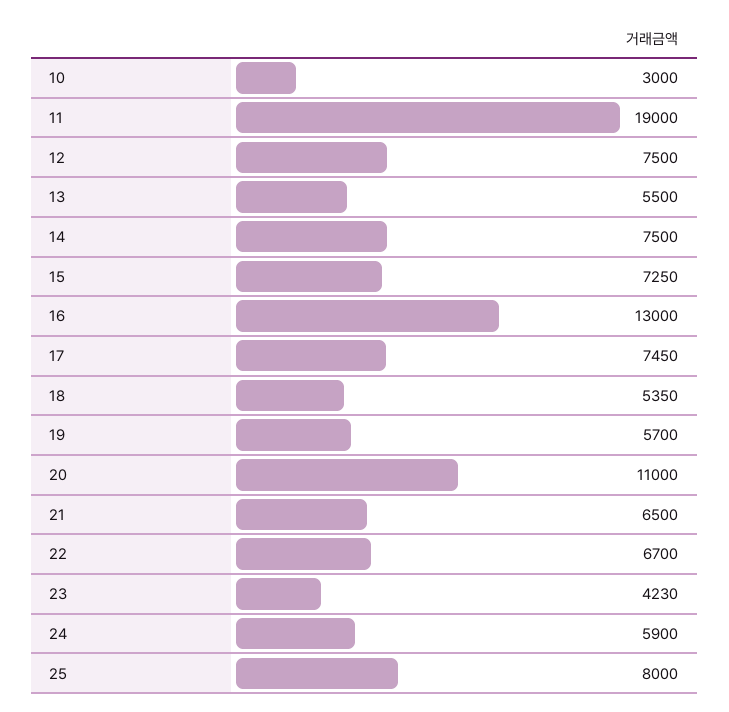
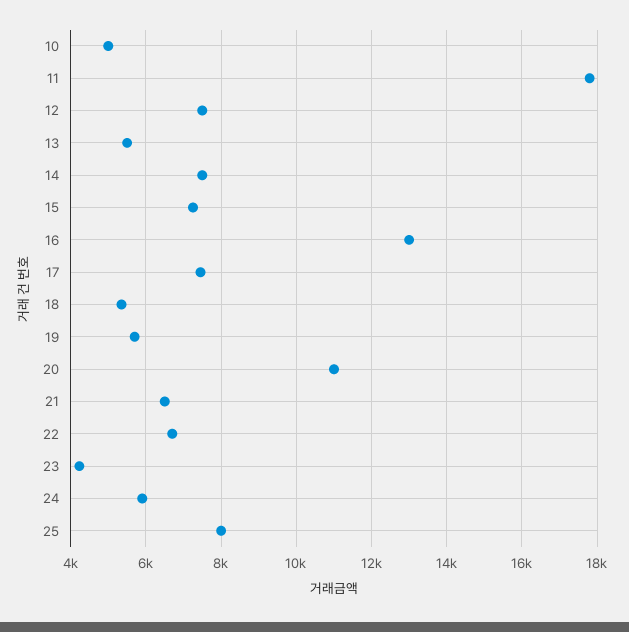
10: 3000 -> 5000
11: 19000 -> 17800

